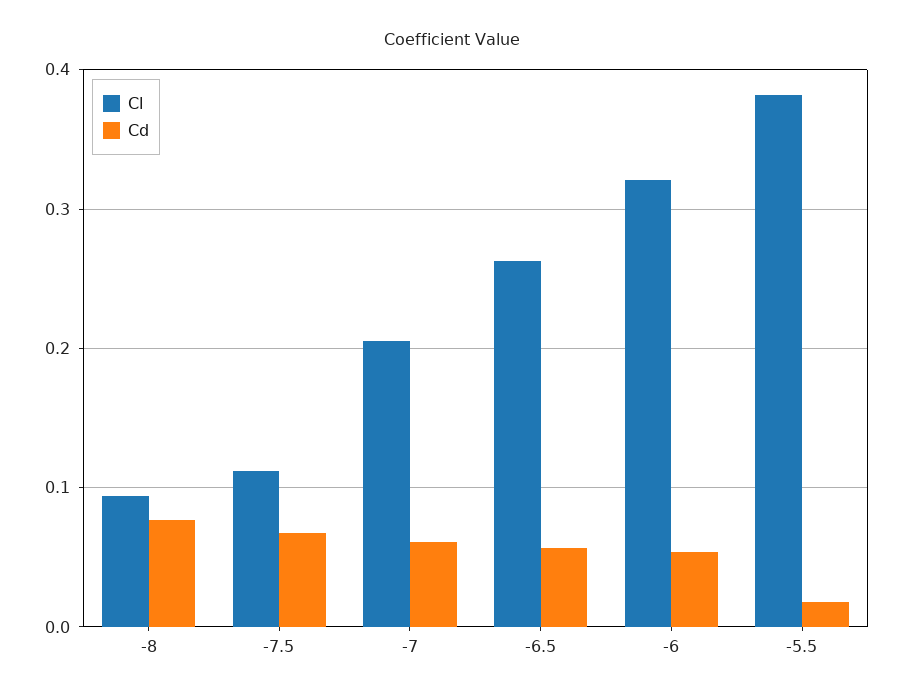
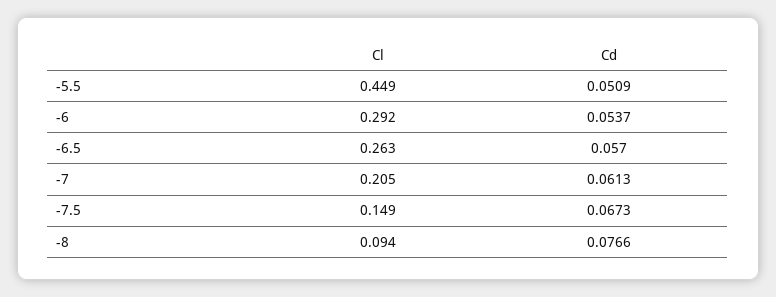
Cl, -7.5: 0.11 -> 0.149
Cl, -6: 0.32 -> 0.292
Cl, -5.5: 0.38 -> 0.449
Cd, -5.5: 0.02 -> 0.0509

